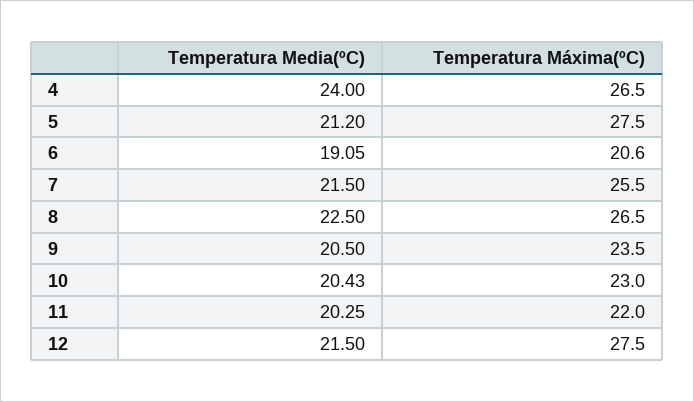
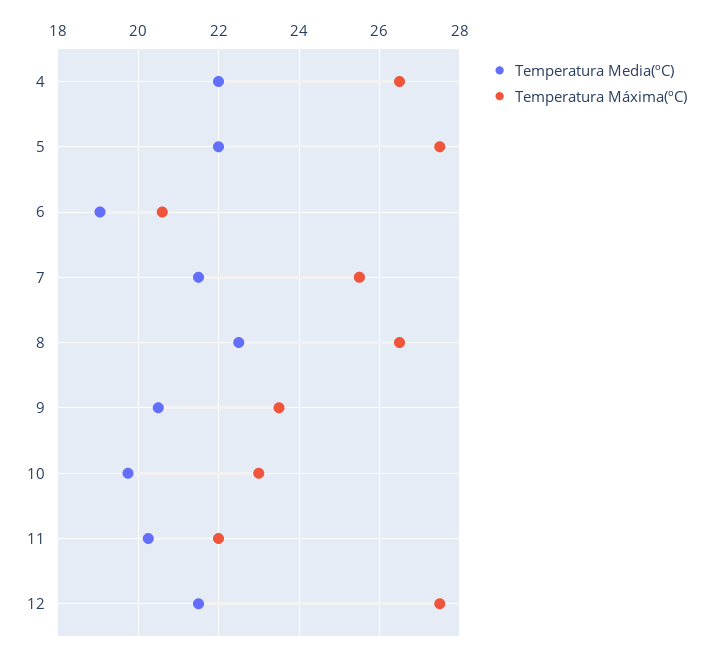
Temperatura Media(ºC), 4: 24 -> 22
Temperatura Media(ºC), 5: 21.2 -> 22
Temperatura Media(ºC), 10: 20.43 -> 19.8

